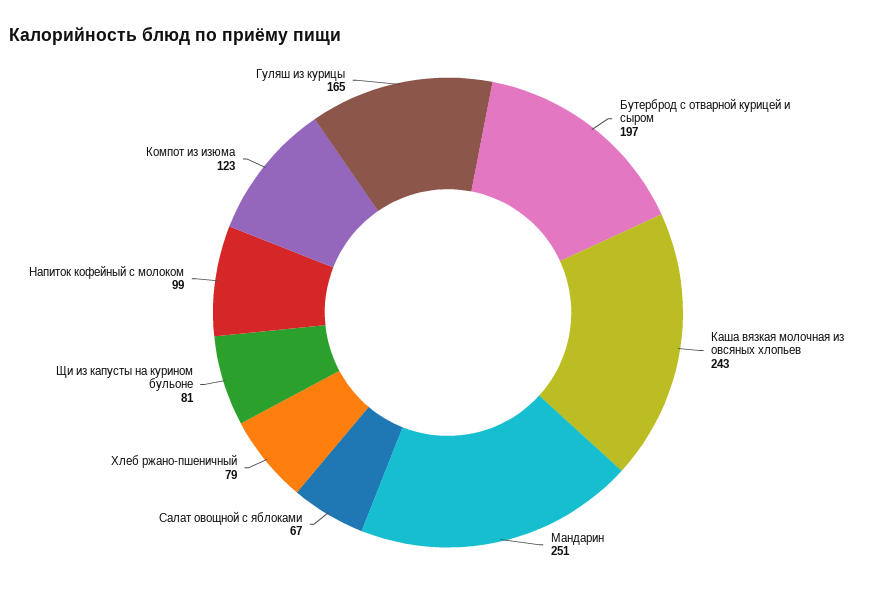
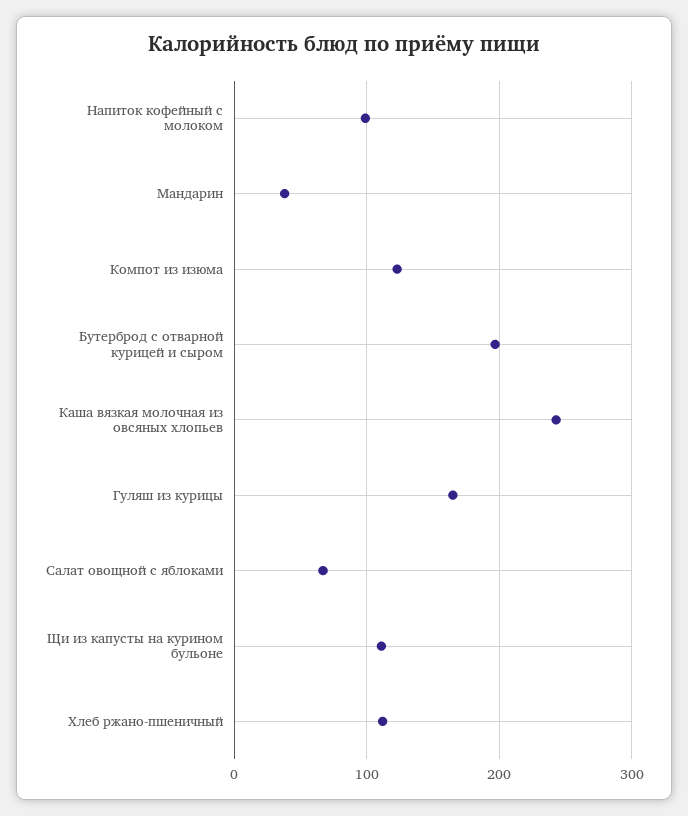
Мандарин: 251 -> 40
Хлеб ржано-пшеничный: 79 -> 110
Щи из капусты на курином бульоне: 81 -> 110

